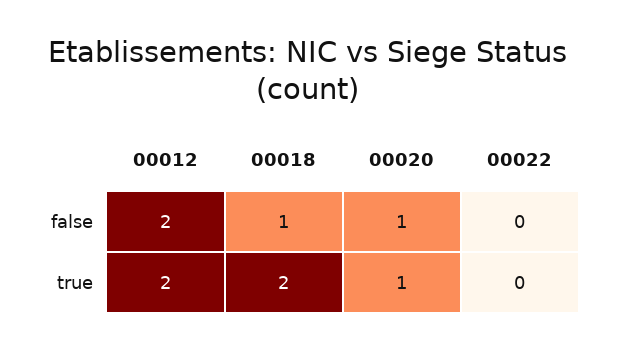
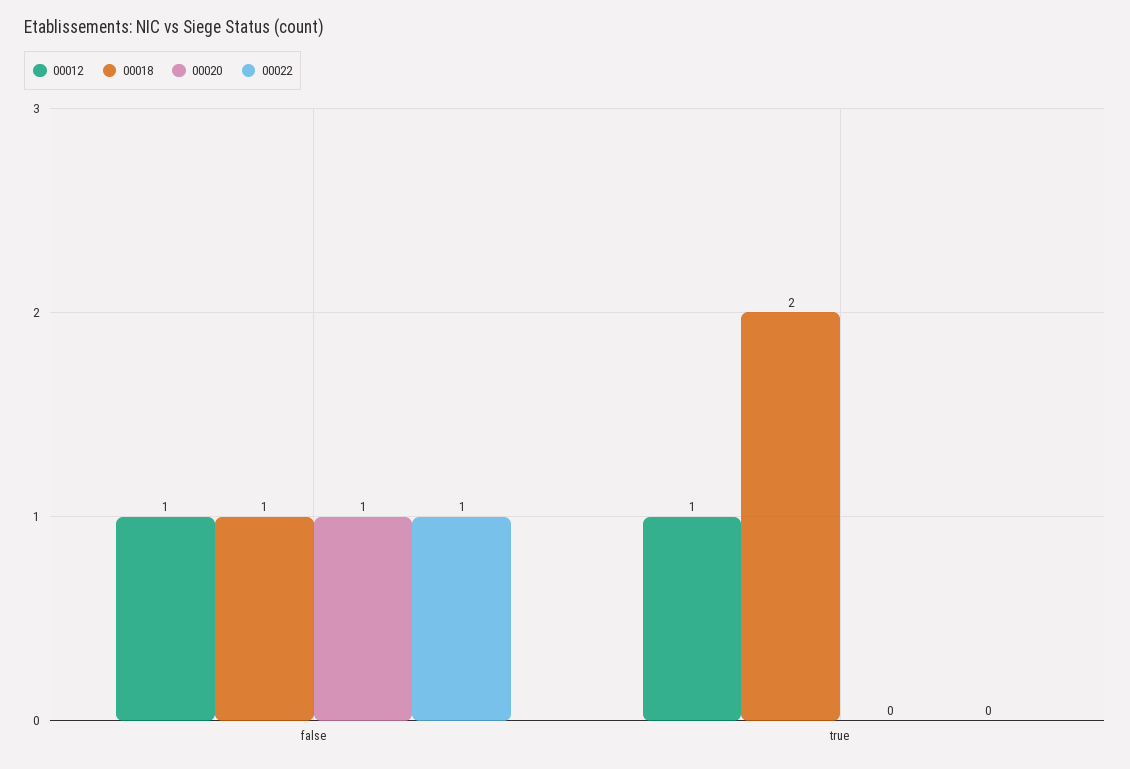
00012, false: 2 -> 1
00022, false: 0 -> 1
00012, true: 2 -> 1
00020, true: 1 -> 0

